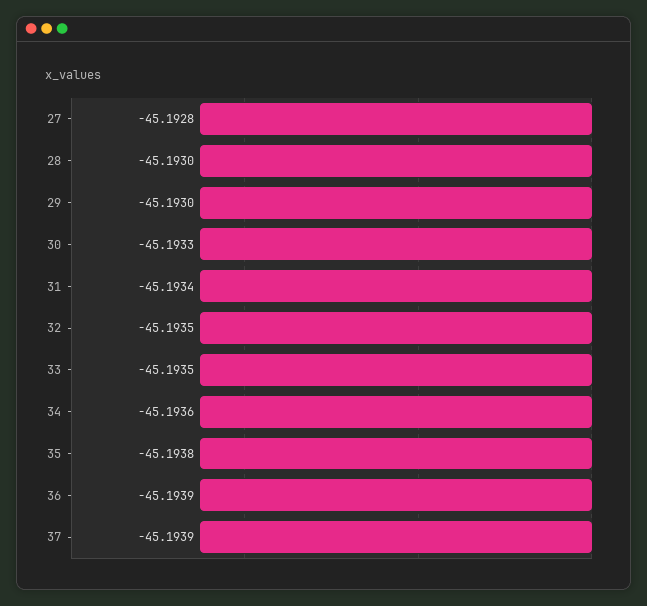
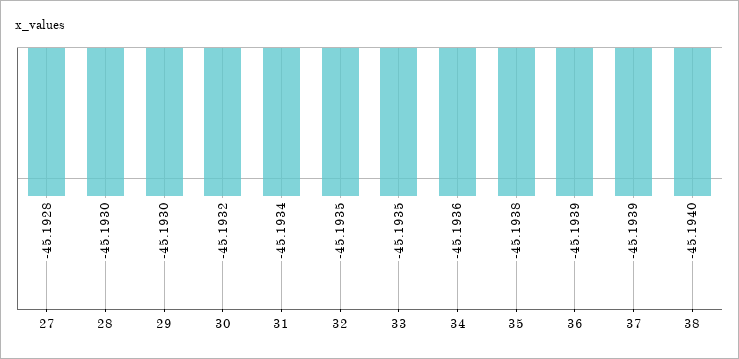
30: -45.1933 -> -45.1932
38: none -> -45.194

